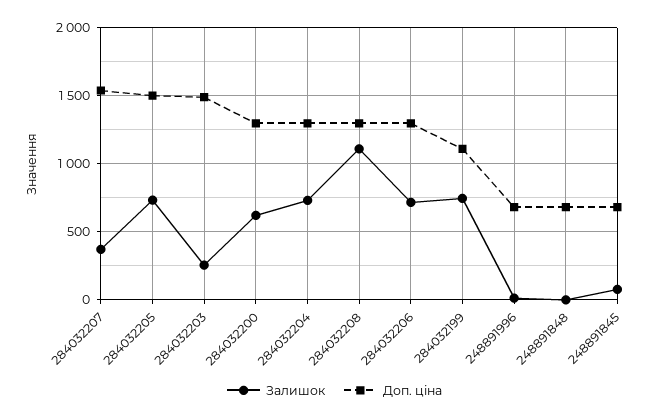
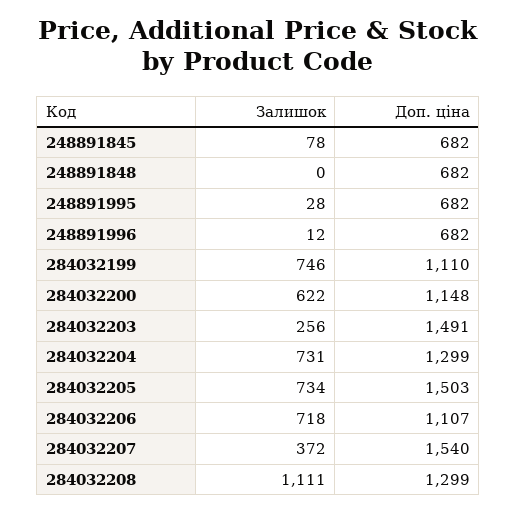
Доп. ціна, 284032200: 1300 -> 1148
Доп. ціна, 284032206: 1300 -> 1107
Залишок, 248891995: none -> 28
Доп. ціна, 248891995: none -> 682

